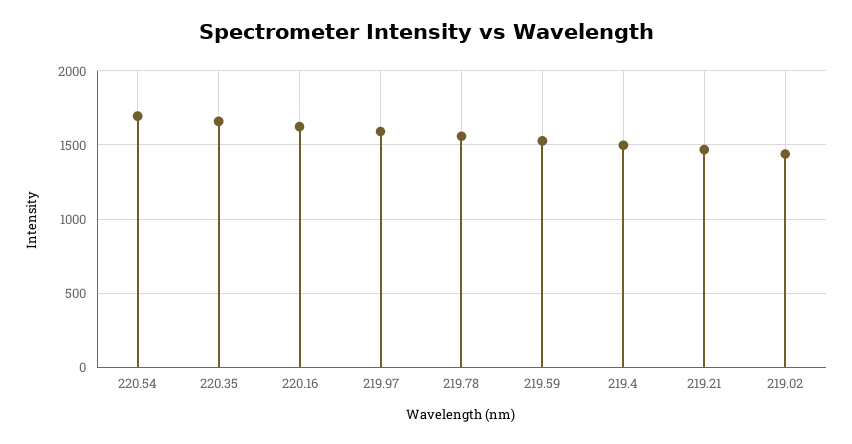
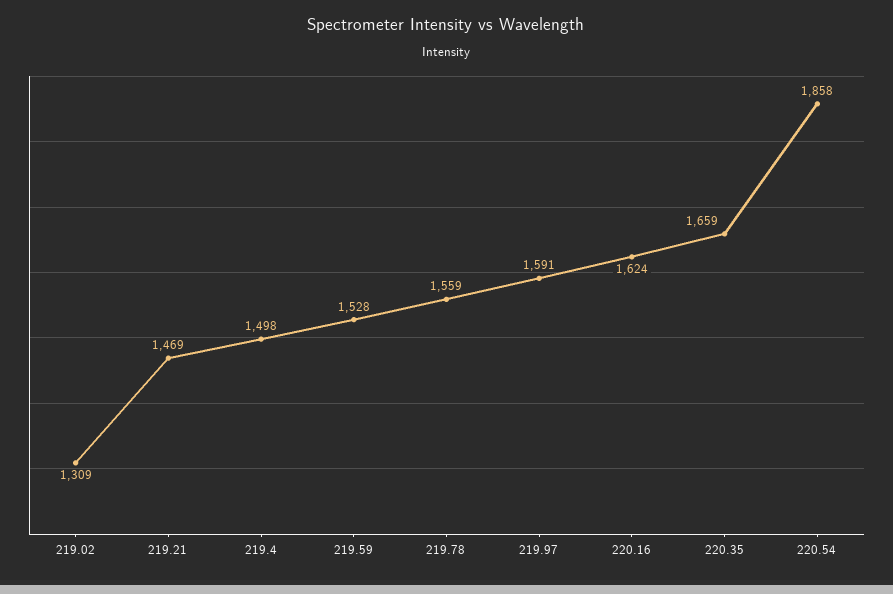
220.54: 1700 -> 1858
219.02: 1450 -> 1309

